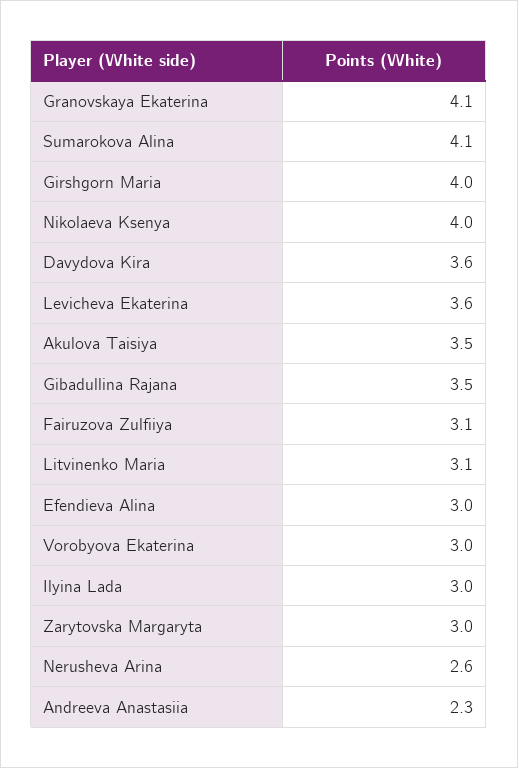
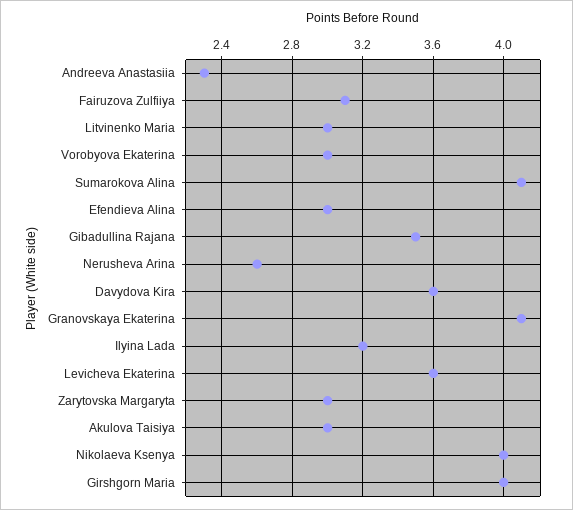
Akulova Taisiya: 3.5 -> 3
Litvinenko Maria: 3.1 -> 3
Ilyina Lada: 3 -> 3.2

